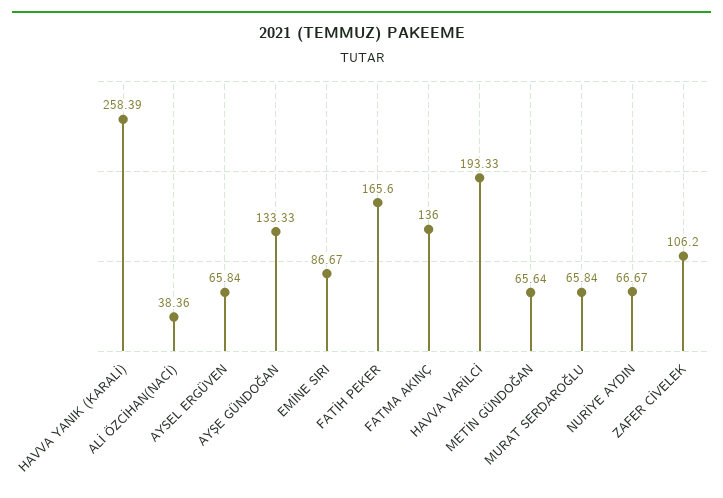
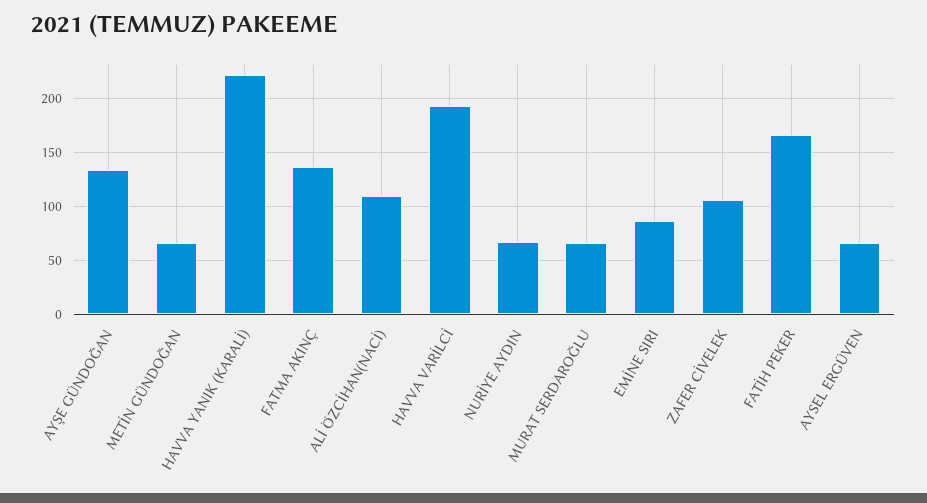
HAVVA YANIK (KARALİ): 258.39 -> 220
ALİ ÖZCİHAN(NACİ): 38.36 -> 110

